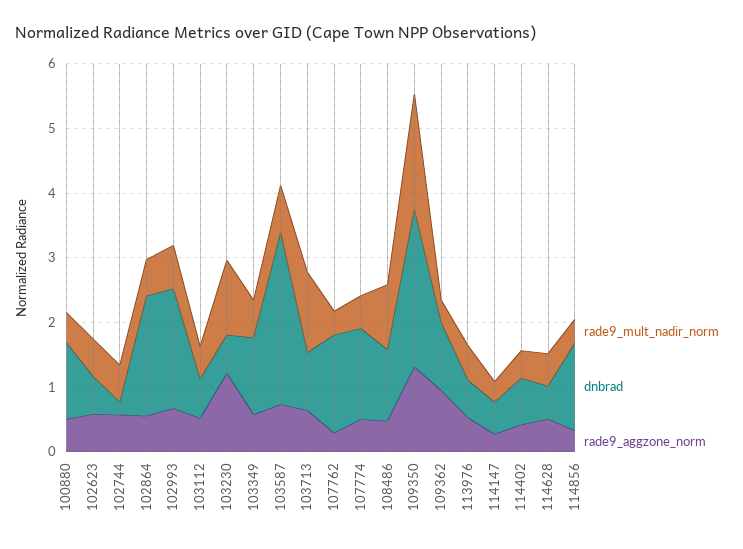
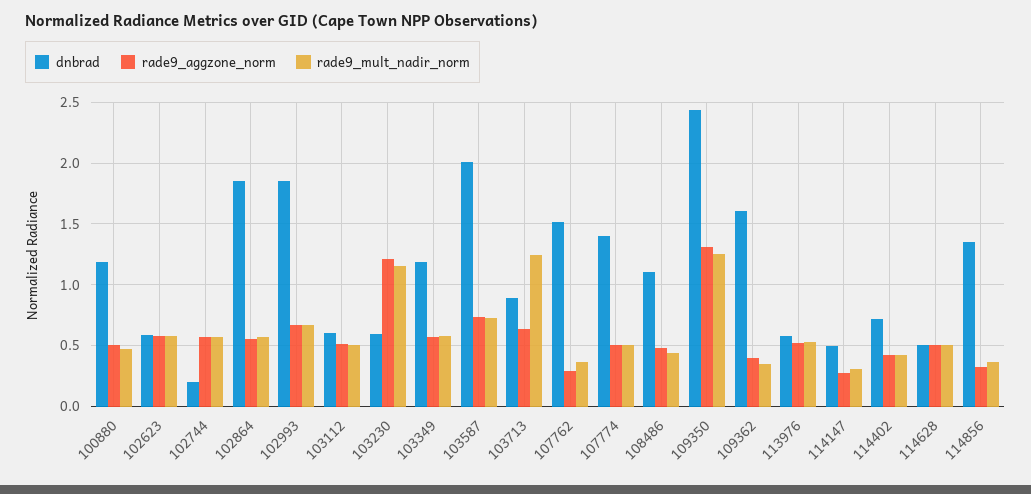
dnbrad, 103587: 2.6 -> 2
rade9_mult_nadir_norm, 108486: 1 -> 0.45
rade9_mult_nadir_norm, 109350: 1.8 -> 1.25
dnbrad, 109362: 1 -> 1.6
rade9_aggzone_norm, 109362: 1 -> 0.4

